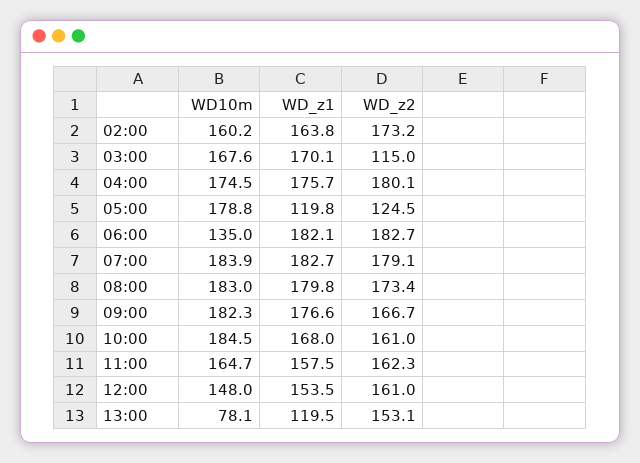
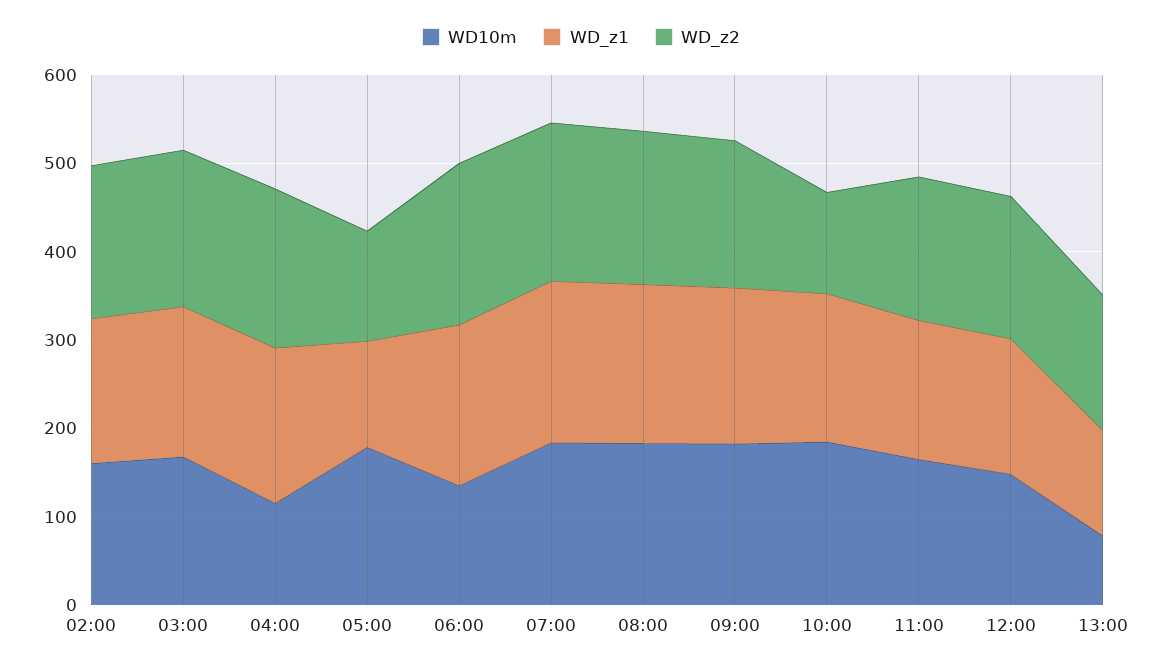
WD_z2, 03:00: 115 -> 180
WD10m, 04:00: 174.5 -> 120
WD_z2, 10:00: 161 -> 120

